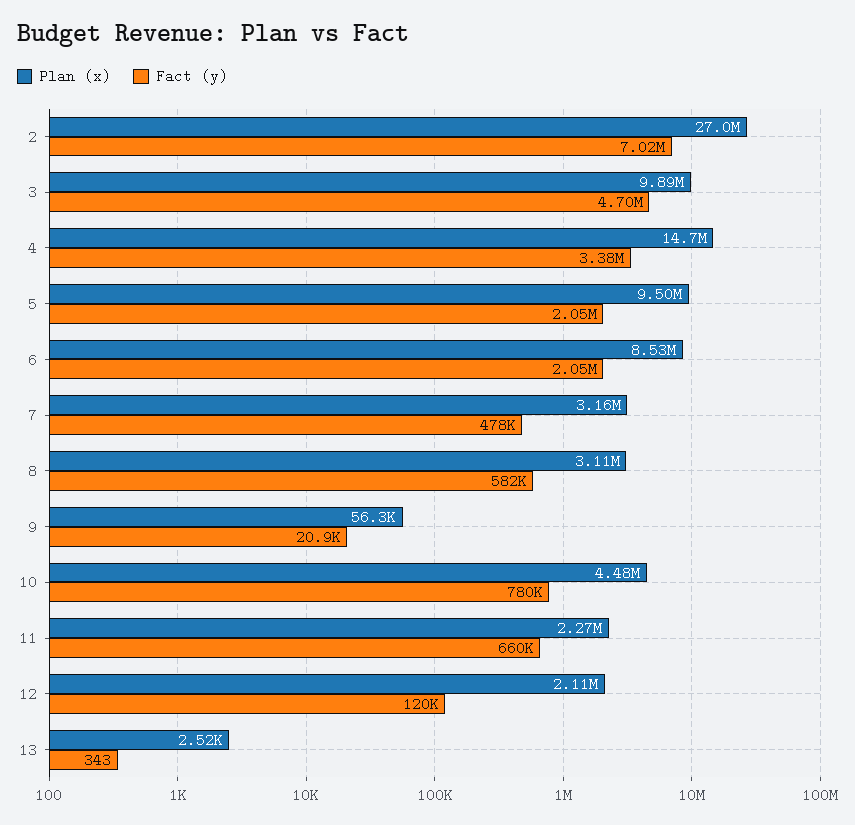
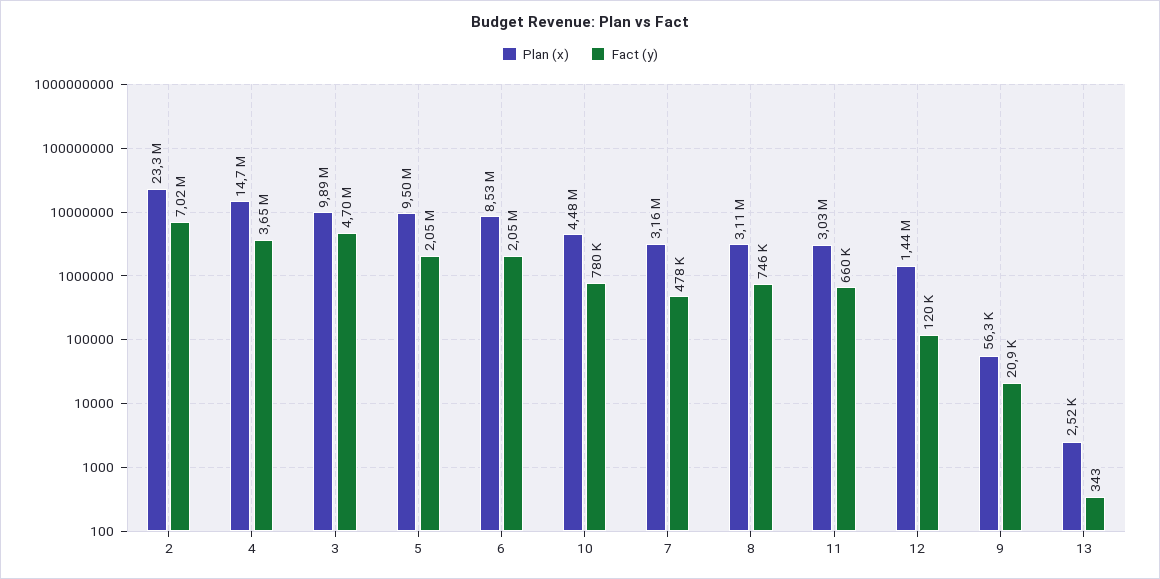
Plan (x), 2: 27000000 -> 23300000
Fact (y), 4: 3380000 -> 3650000
Fact (y), 8: 582000 -> 746000
Plan (x), 11: 2270000 -> 3030000
Plan (x), 12: 2110000 -> 1440000

